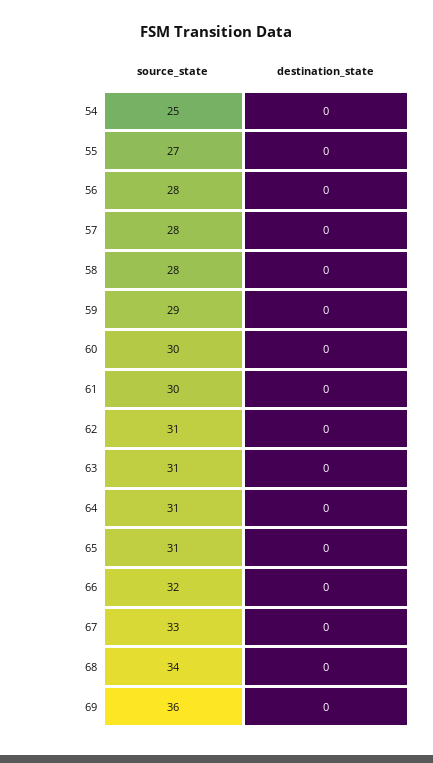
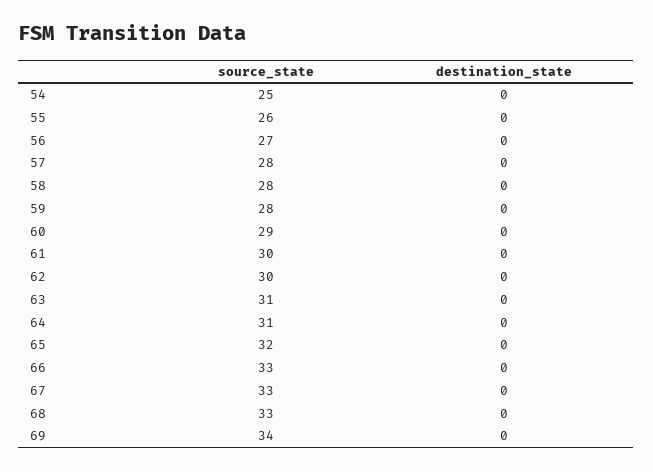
source_state, 55: 27 -> 26
source_state, 56: 28 -> 27
source_state, 59: 29 -> 28
source_state, 60: 30 -> 29
source_state, 62: 31 -> 30
source_state, 65: 31 -> 32
source_state, 66: 32 -> 33
source_state, 68: 34 -> 33
source_state, 69: 36 -> 34

